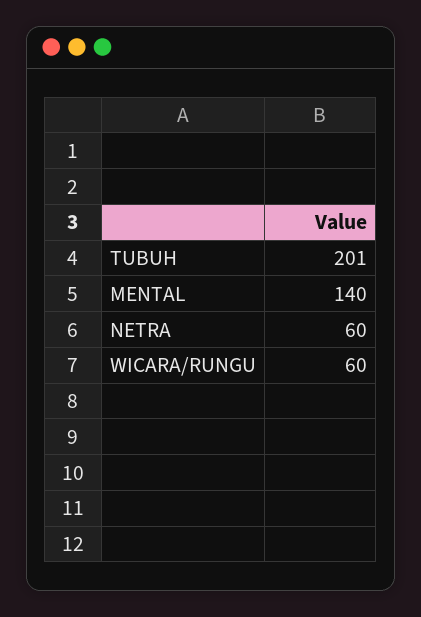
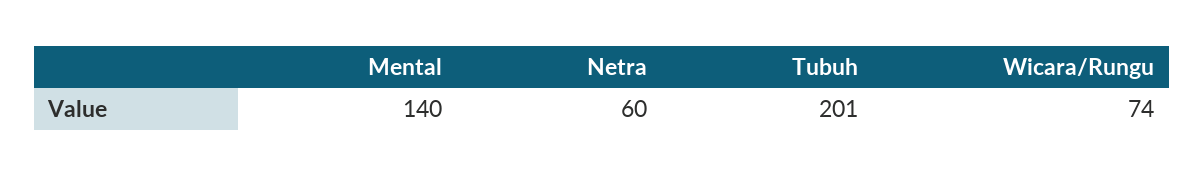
WICARA/RUNGU: 60 -> 74

